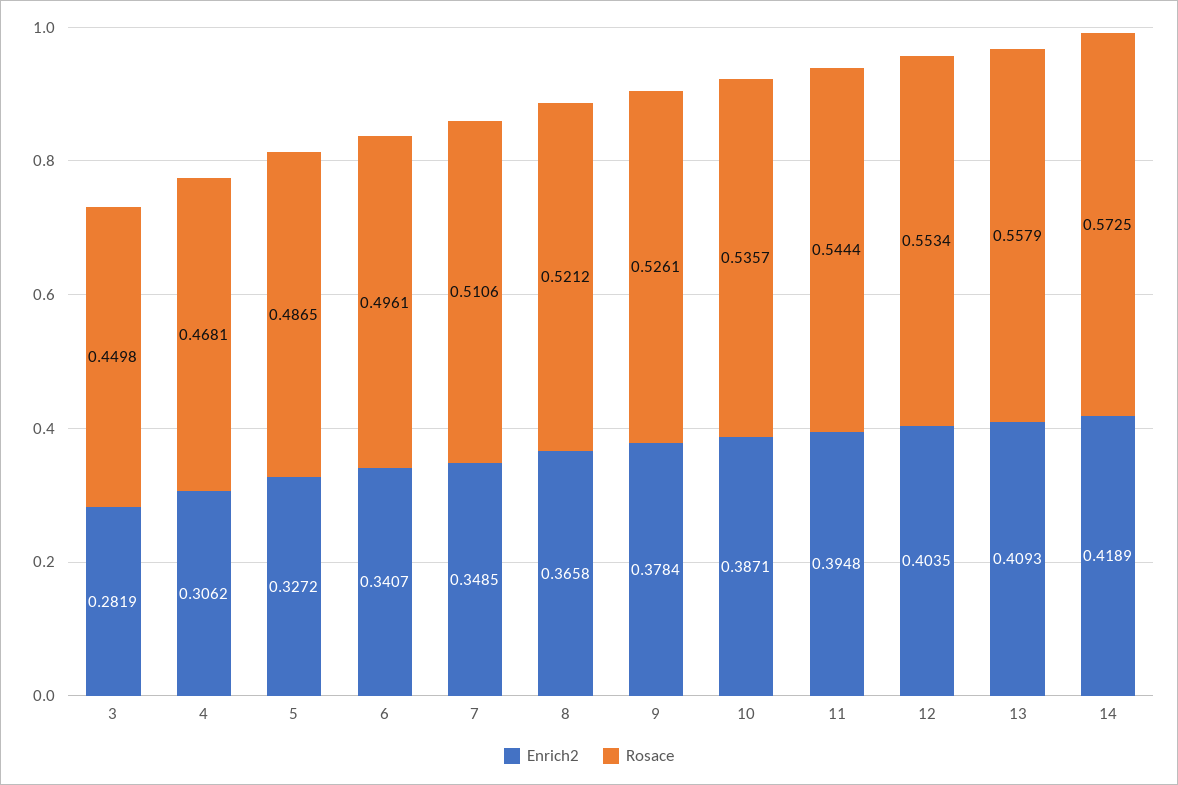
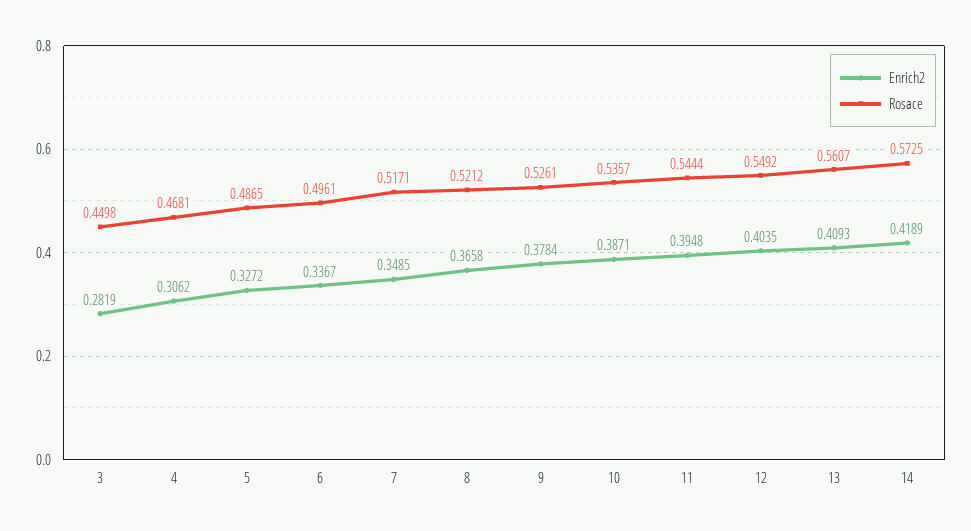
Enrich2, 6: 0.3407 -> 0.3367
Rosace, 7: 0.5106 -> 0.5171
Rosace, 12: 0.5534 -> 0.5492
Rosace, 13: 0.5579 -> 0.5607

